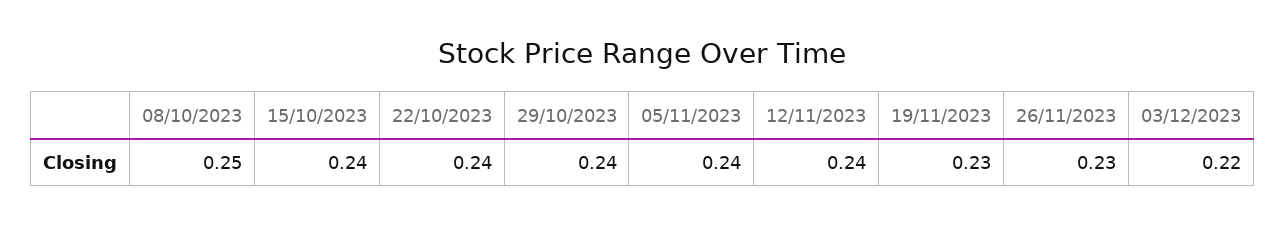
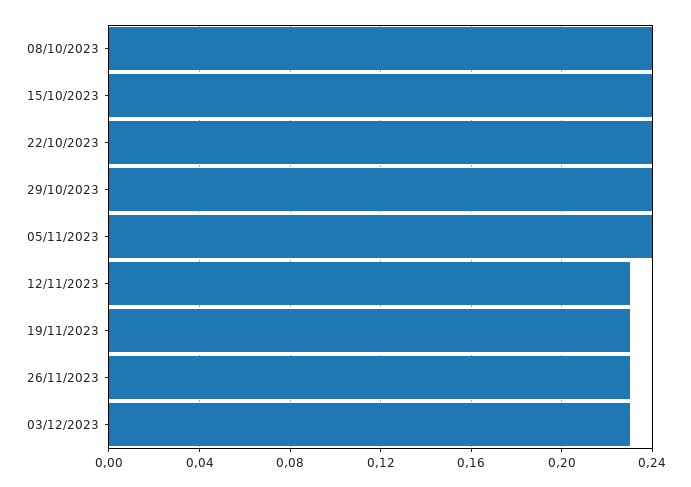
08/10/2023: 0.25 -> 0.24
12/11/2023: 0.24 -> 0.23
03/12/2023: 0.22 -> 0.23

